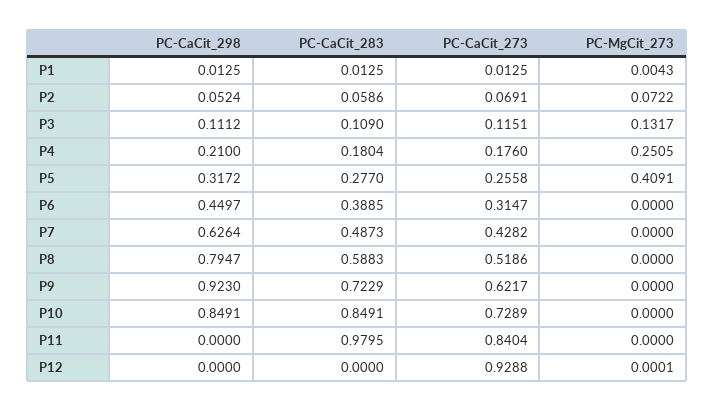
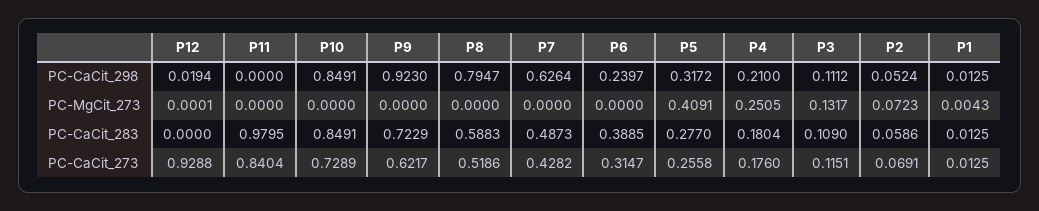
PC-MgCit_273, P2: 0.0722 -> 0.0723
PC-CaCit_298, P6: 0.4497 -> 0.2397
PC-CaCit_298, P12: 0 -> 0.0194

